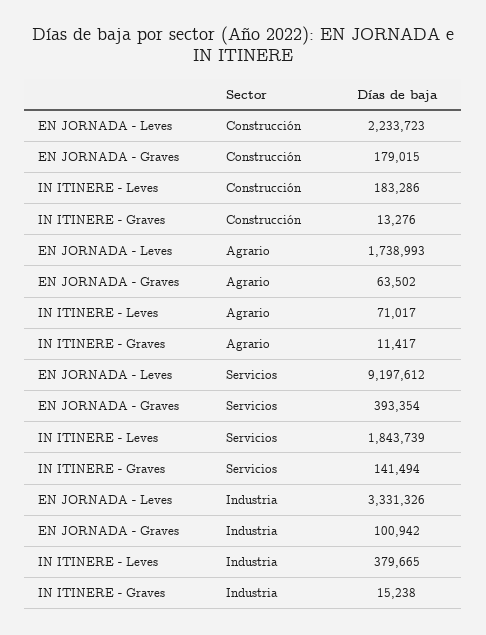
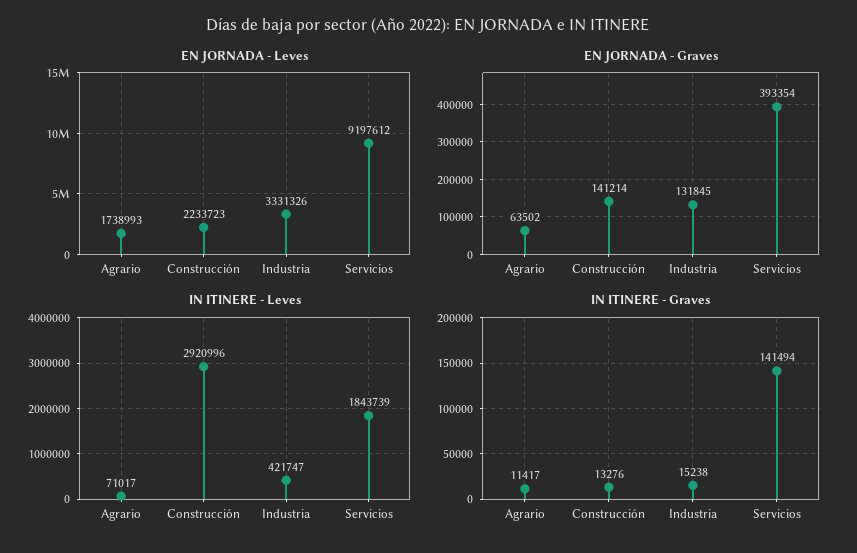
EN JORNADA - Graves, Construcción: 179015 -> 141214
IN ITINERE - Leves, Construcción: 183286 -> 2920996
EN JORNADA - Graves, Industria: 100942 -> 131845
IN ITINERE - Leves, Industria: 379665 -> 421747

